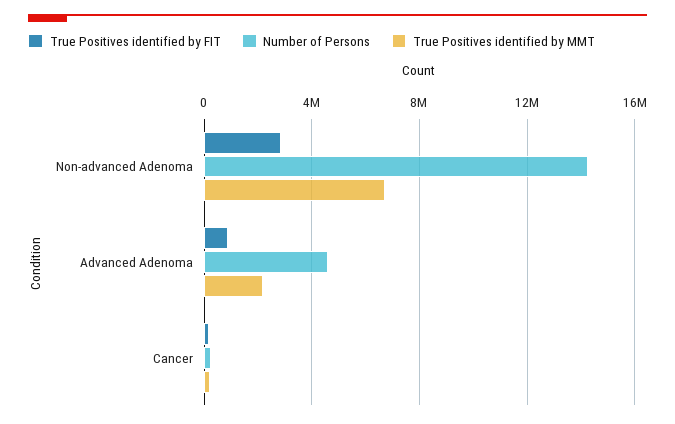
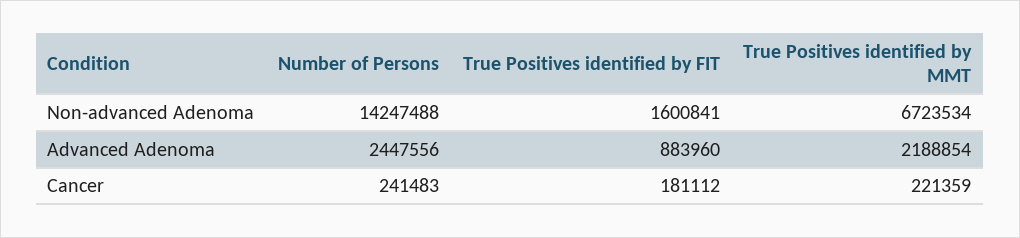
True Positives identified by FIT, Non-advanced Adenoma: 3000000 -> 1600841
Number of Persons, Advanced Adenoma: 4500000 -> 2447556

